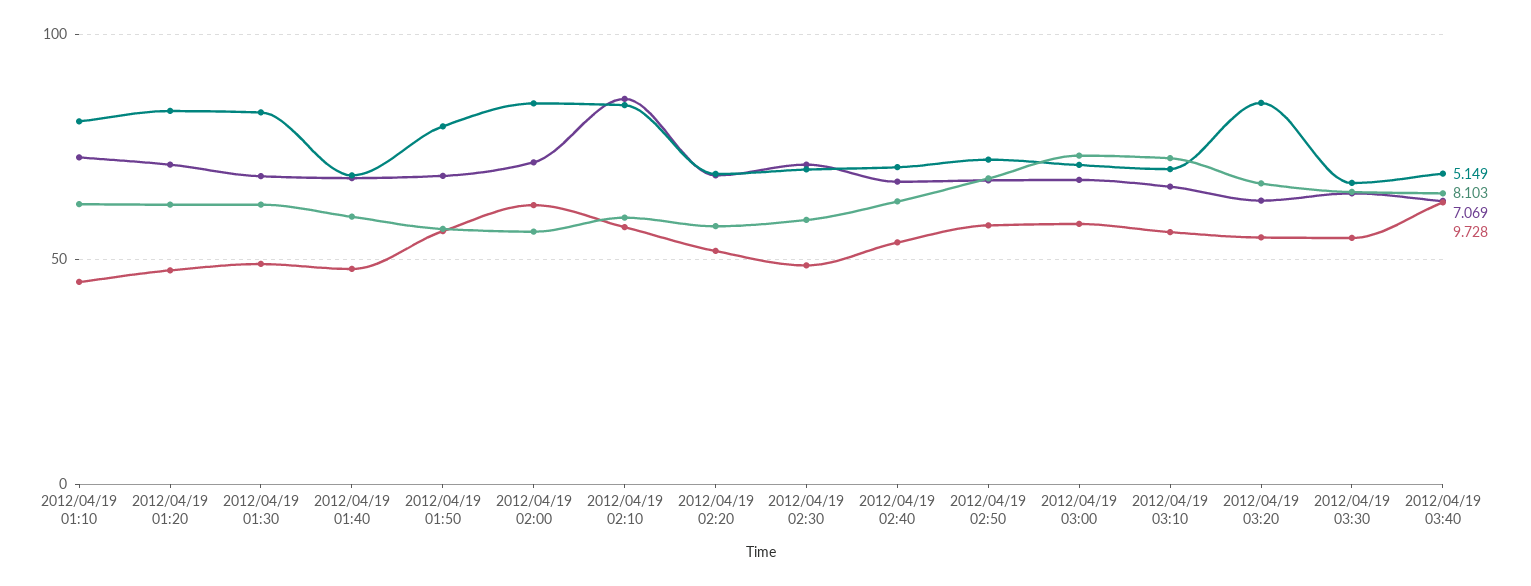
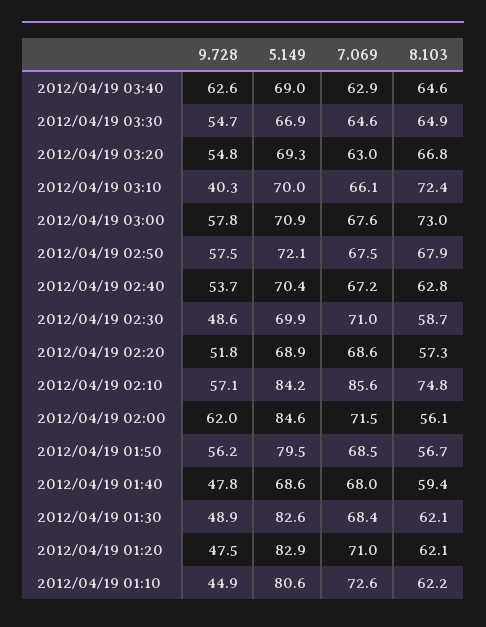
8.103, 2012/04/19 02:10: 60 -> 74.8
9.728, 2012/04/19 03:10: 55 -> 40.3
5.149, 2012/04/19 03:20: 85 -> 69.3

